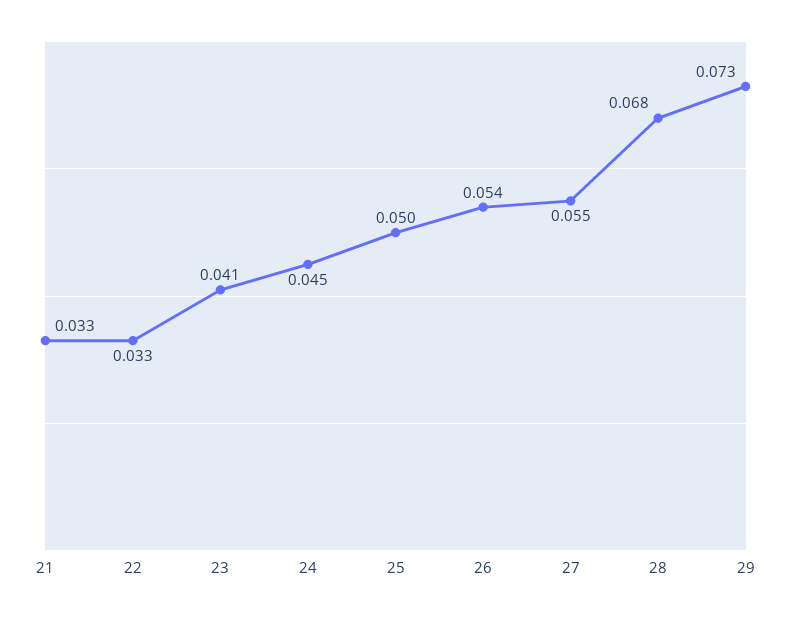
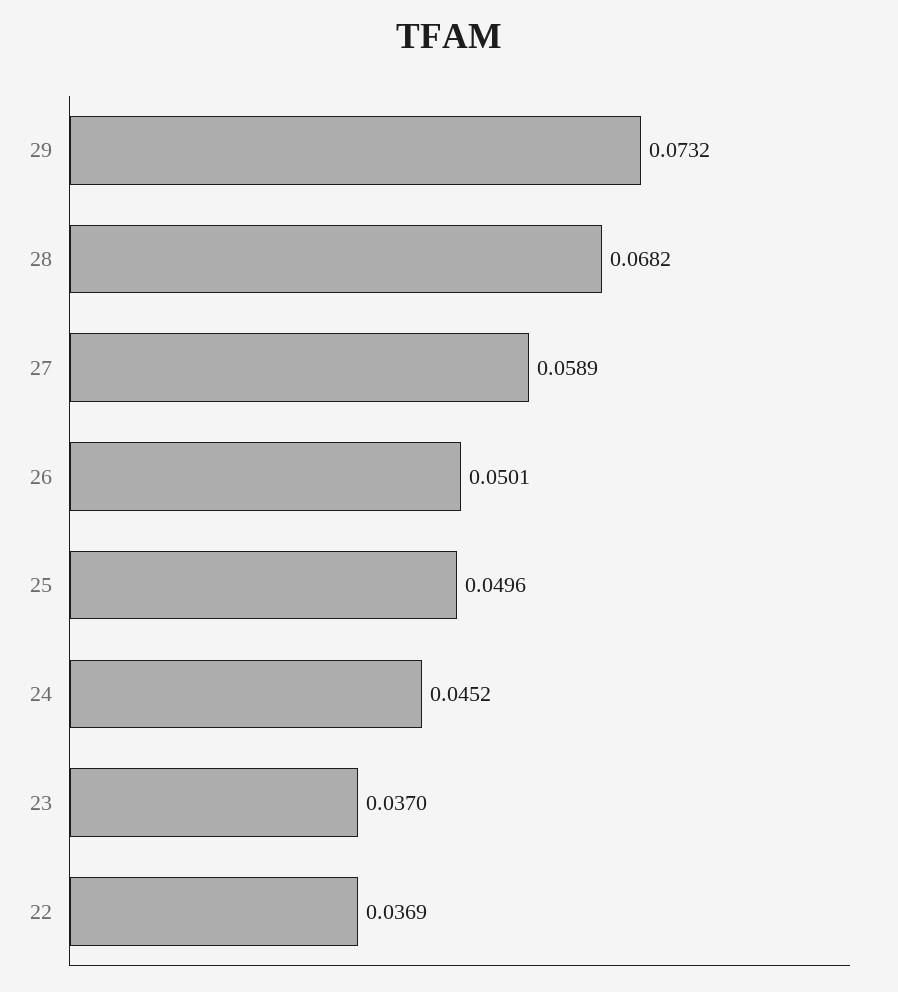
21: 0.033 -> none
22: 0.033 -> 0.0369
23: 0.041 -> 0.037
26: 0.054 -> 0.0501
27: 0.055 -> 0.0589

